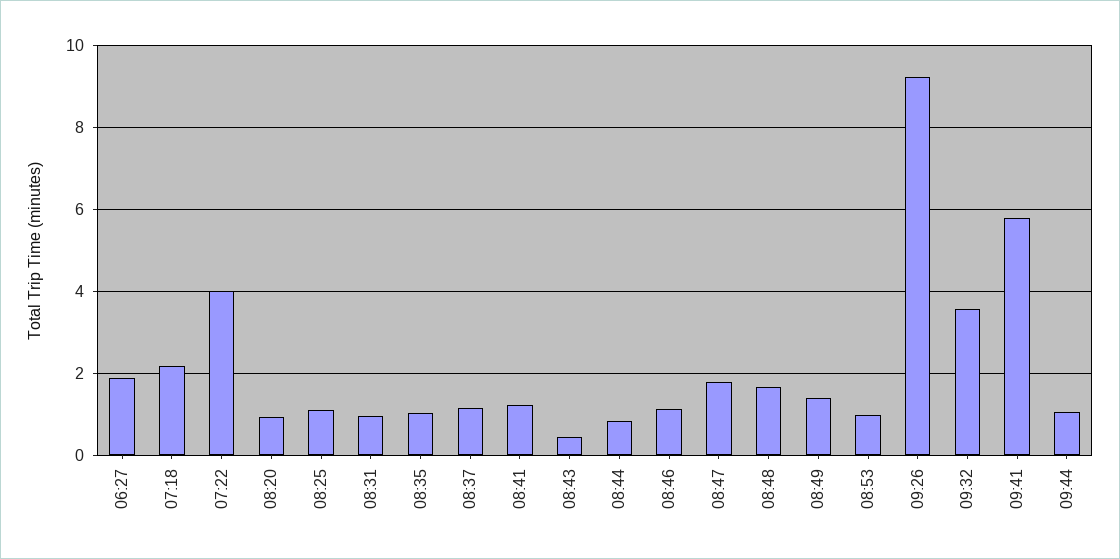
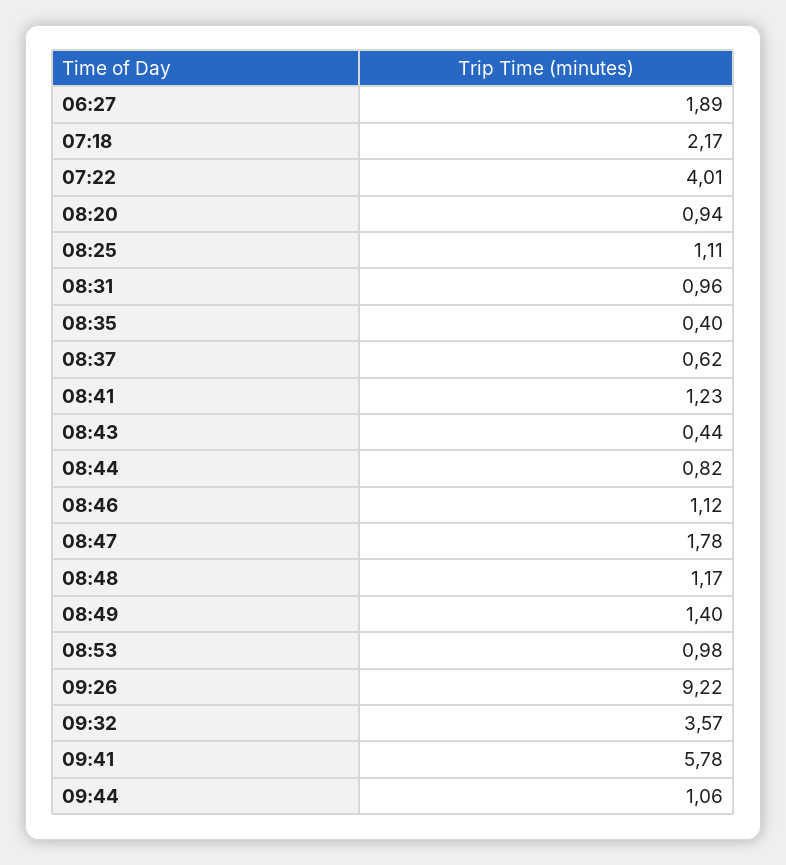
08:35: 1 -> 0.4
08:37: 1.2 -> 0.62
08:48: 1.6 -> 1.17

